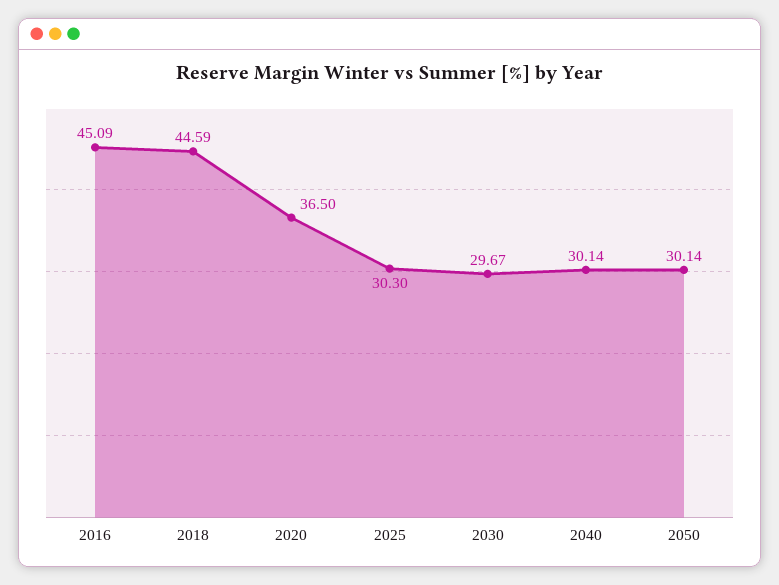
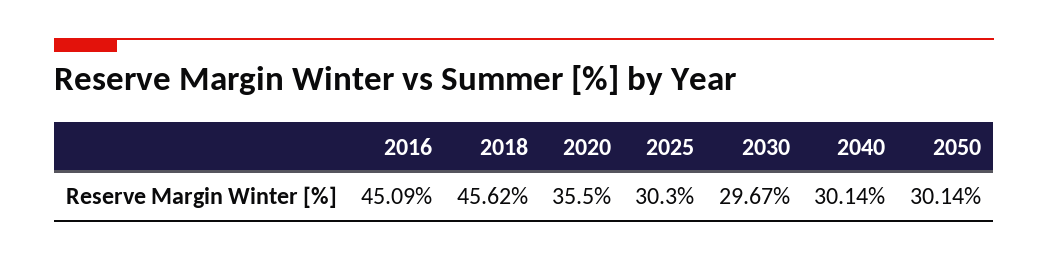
2018: 44.59 -> 45.62
2020: 36.5 -> 35.5

